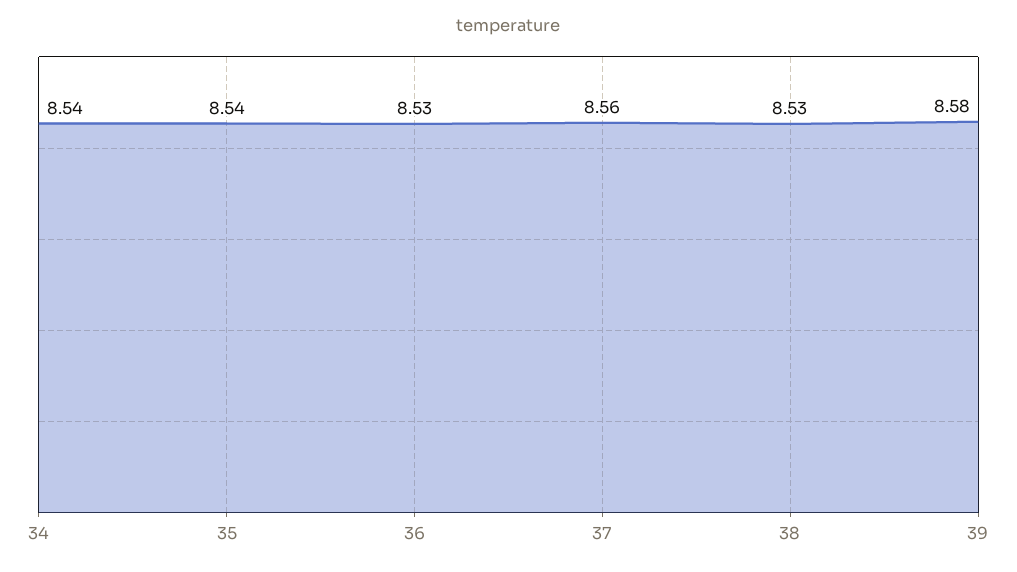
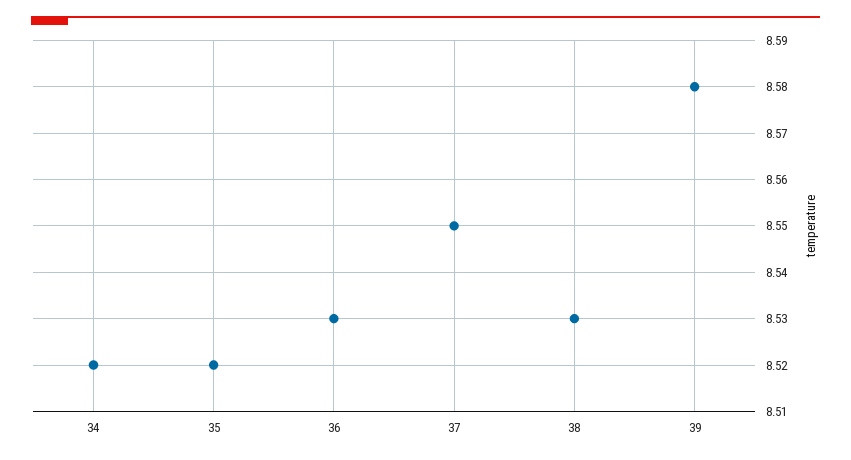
34: 8.54 -> 8.52
35: 8.54 -> 8.52
37: 8.56 -> 8.55

